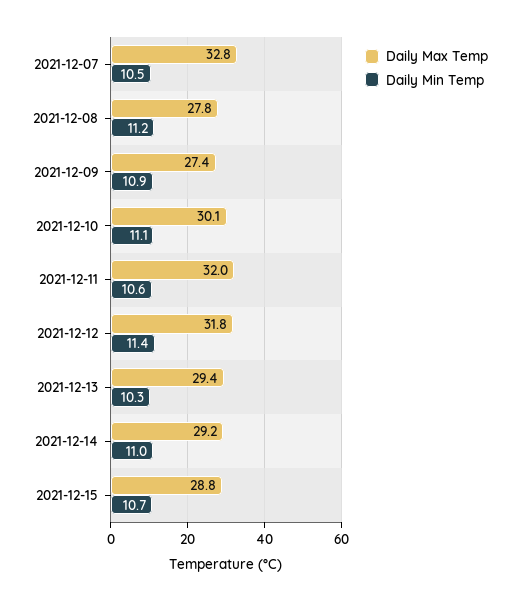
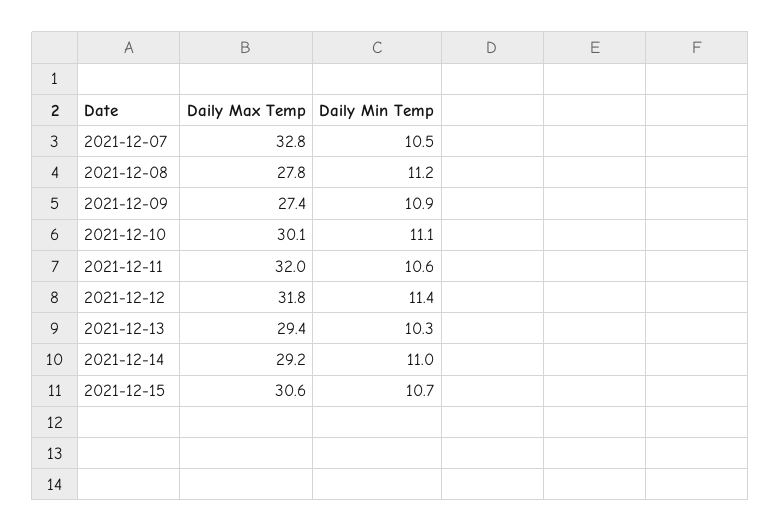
Daily Max Temp, 2021-12-15: 28.8 -> 30.6

